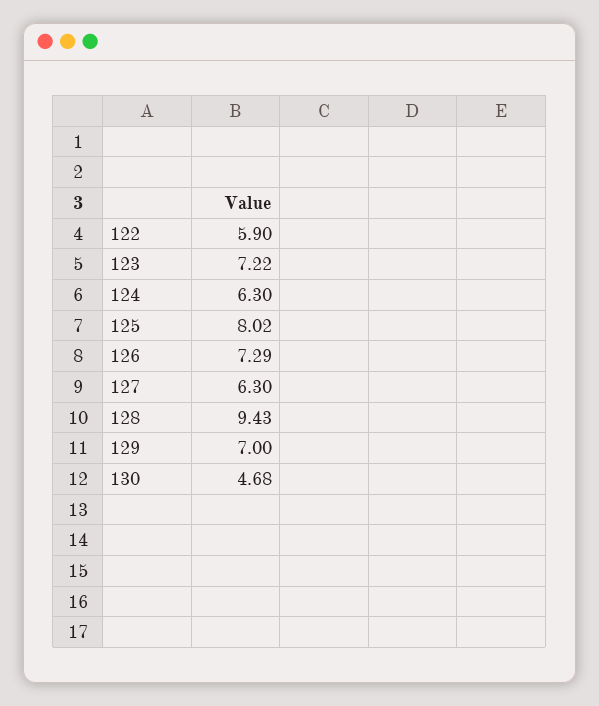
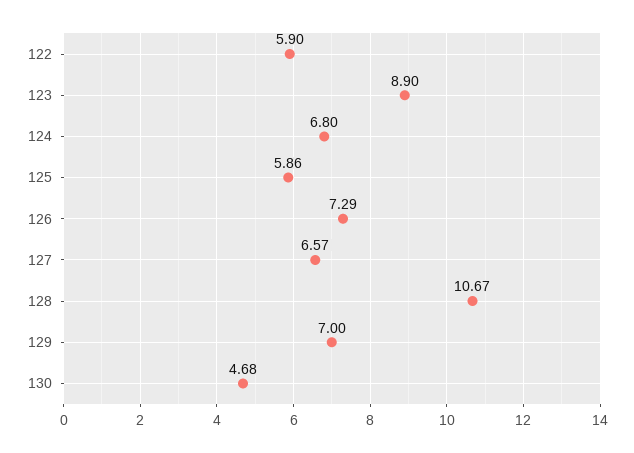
123: 7.22 -> 8.9
124: 6.3 -> 6.8
125: 8.02 -> 5.86
127: 6.3 -> 6.57
128: 9.43 -> 10.67

